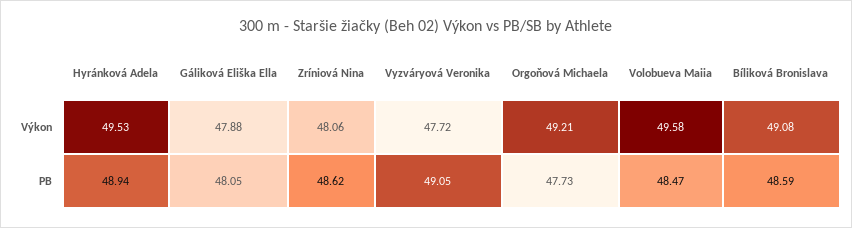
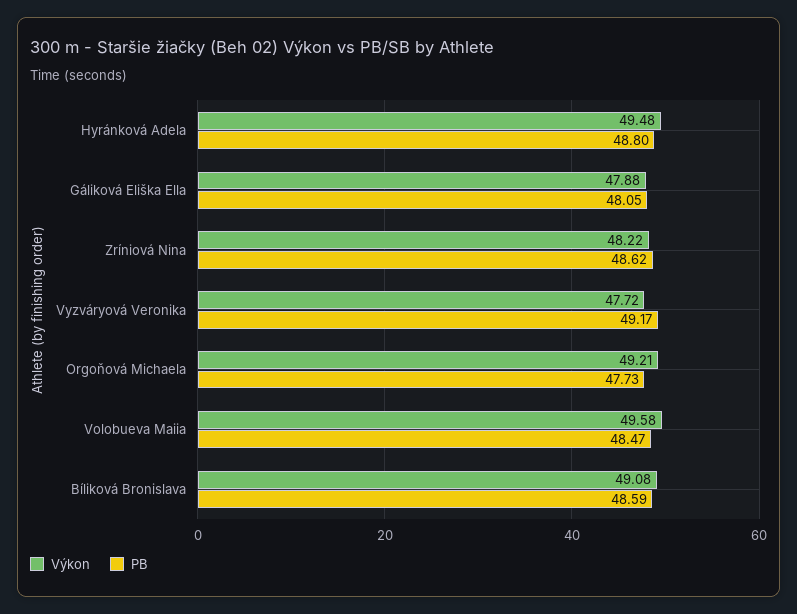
Výkon, Hyránková Adela: 49.53 -> 49.48
Výkon, Zríniová Nina: 48.06 -> 48.22
PB, Hyránková Adela: 48.94 -> 48.8
PB, Vyzváryová Veronika: 49.05 -> 49.17

